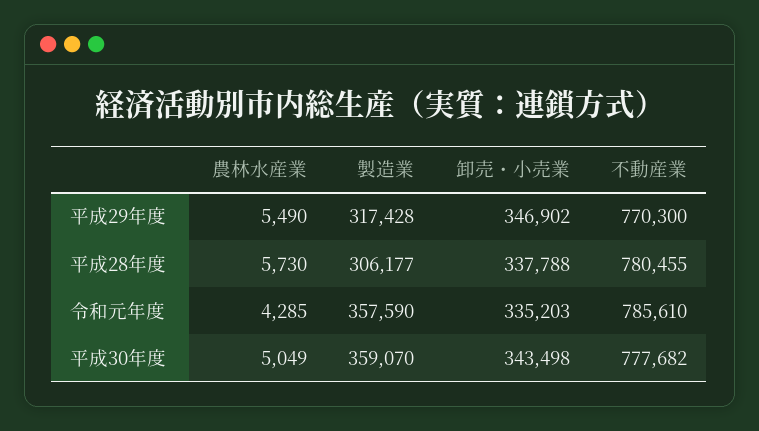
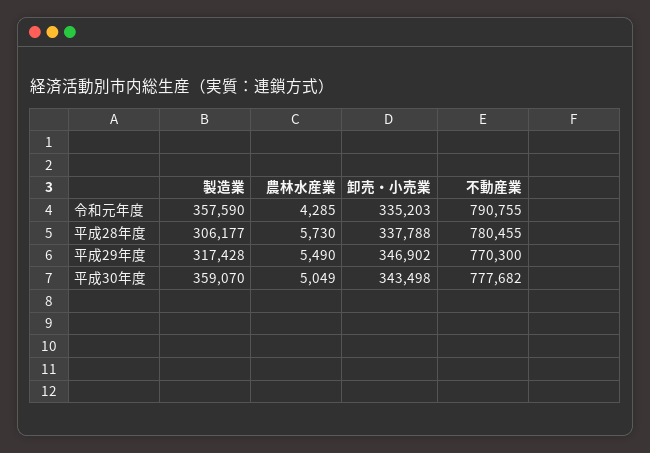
不動産業, 令和元年度: 785610 -> 790755

